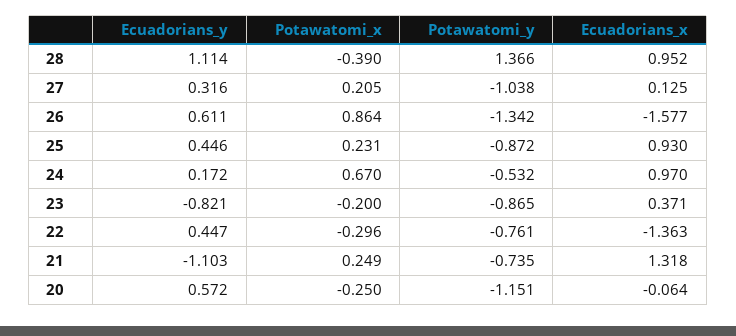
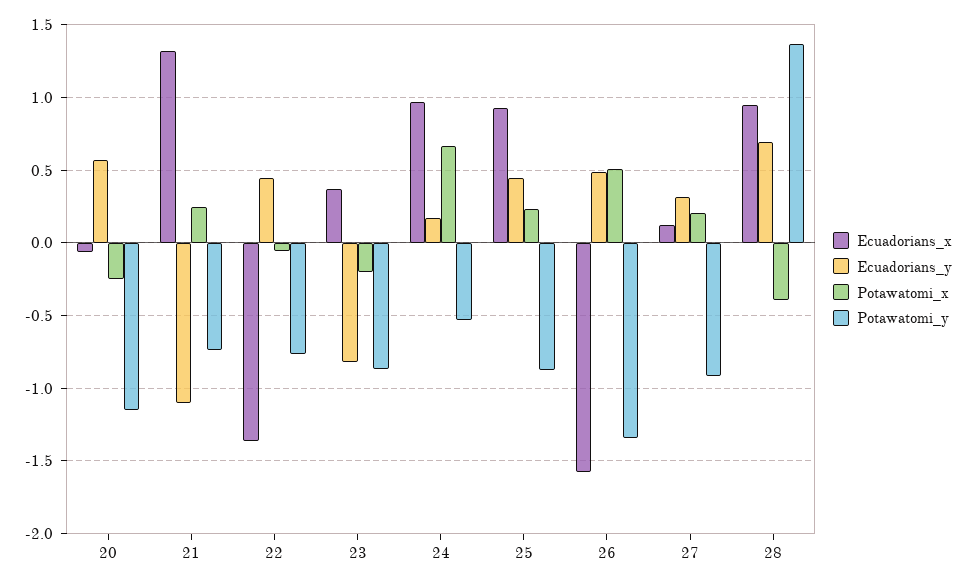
Ecuadorians_y, 28: 1.114 -> 0.7
Potawatomi_y, 27: -1.038 -> -0.9
Ecuadorians_y, 26: 0.611 -> 0.5
Potawatomi_x, 26: 0.864 -> 0.5
Potawatomi_x, 22: -0.296 -> -0.05

